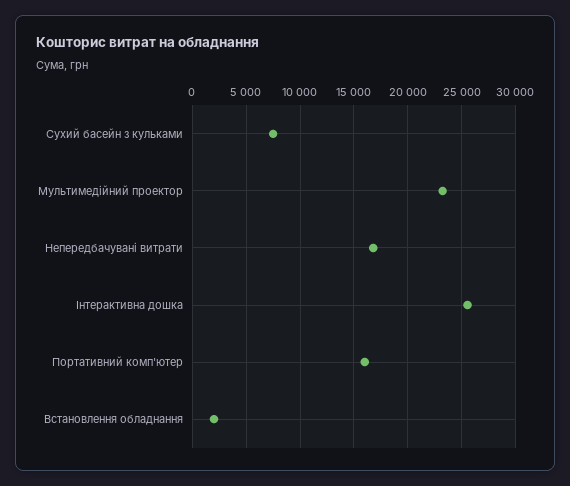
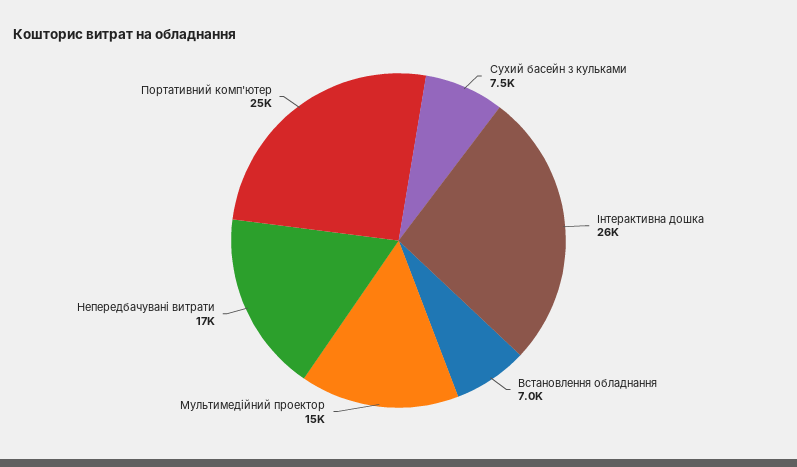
Мультимедійний проектор: 23000 -> 15000
Портативний комп'ютер: 16000 -> 25000
Встановлення обладнання: 2000 -> 7000

